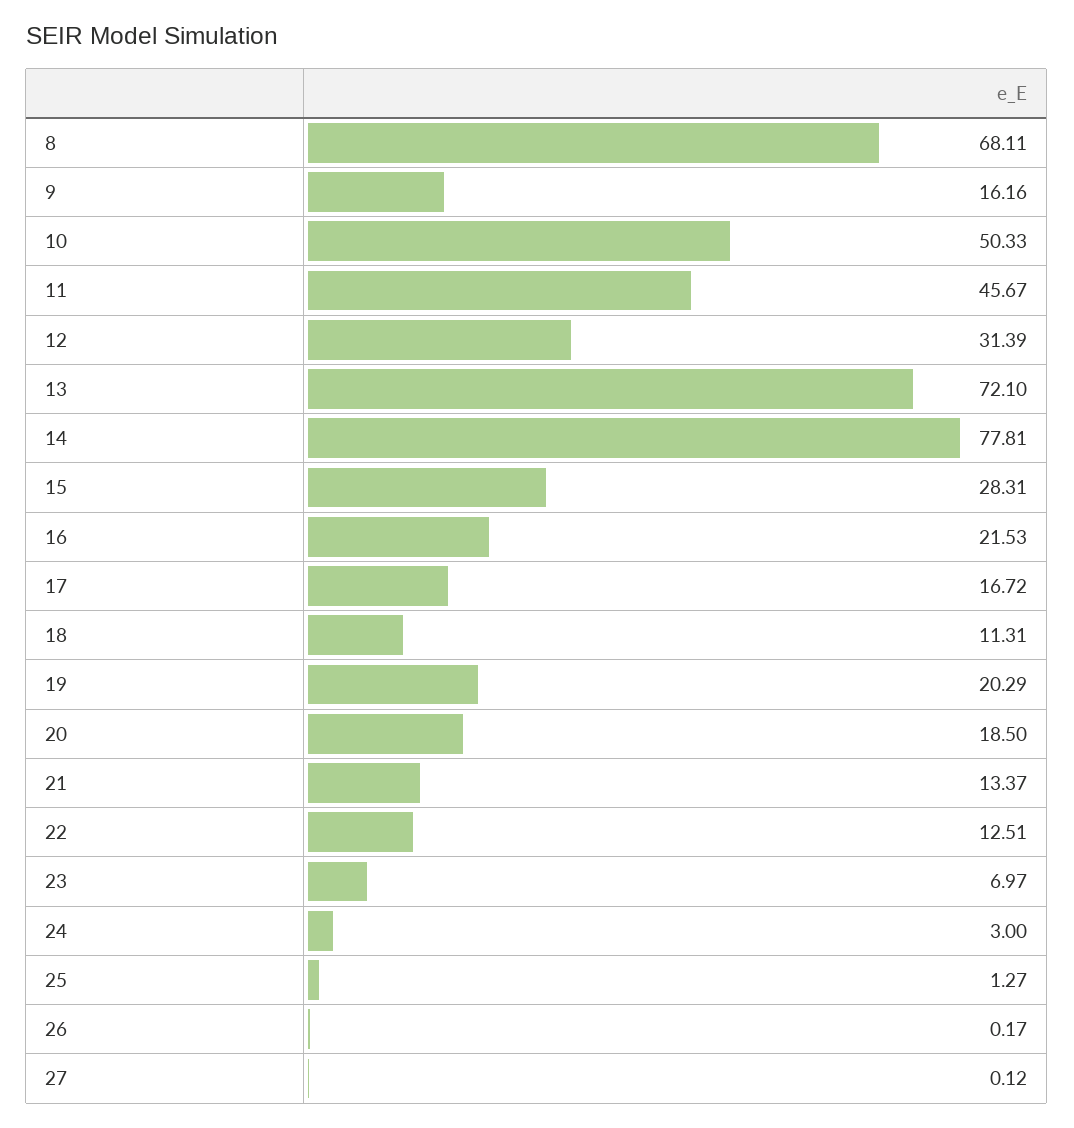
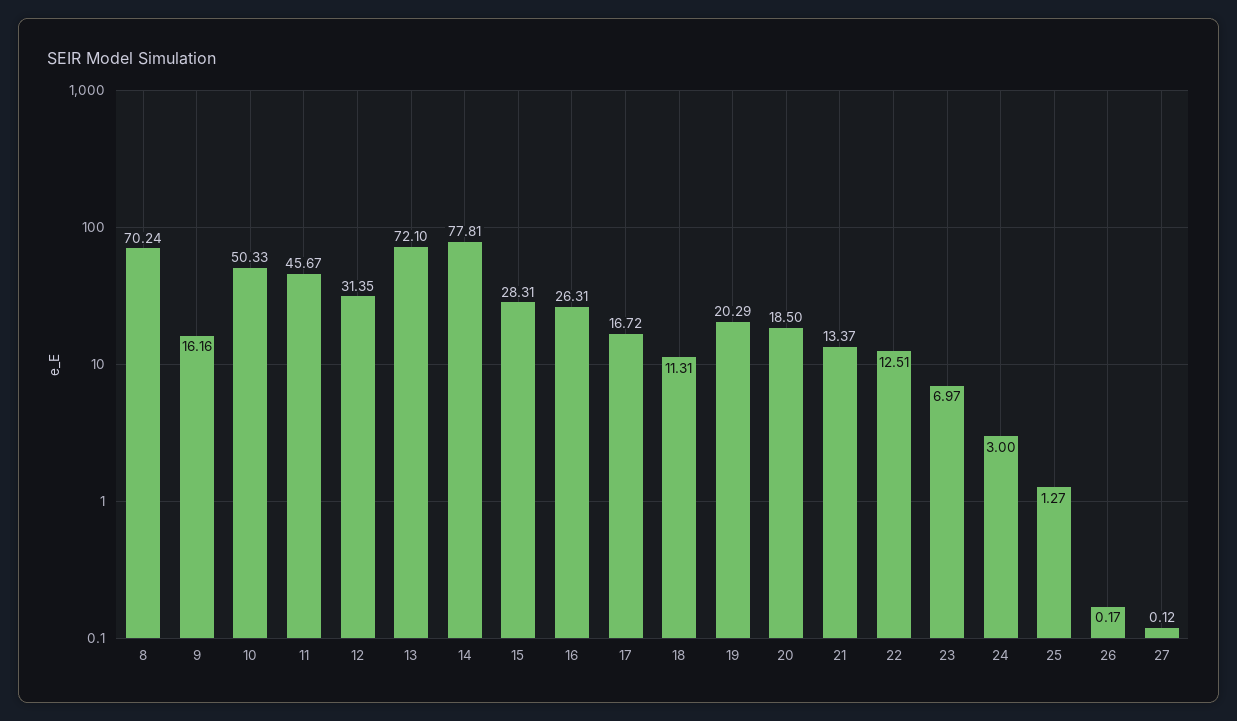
8: 68.11 -> 70.24
12: 31.39 -> 31.35
16: 21.53 -> 26.31

